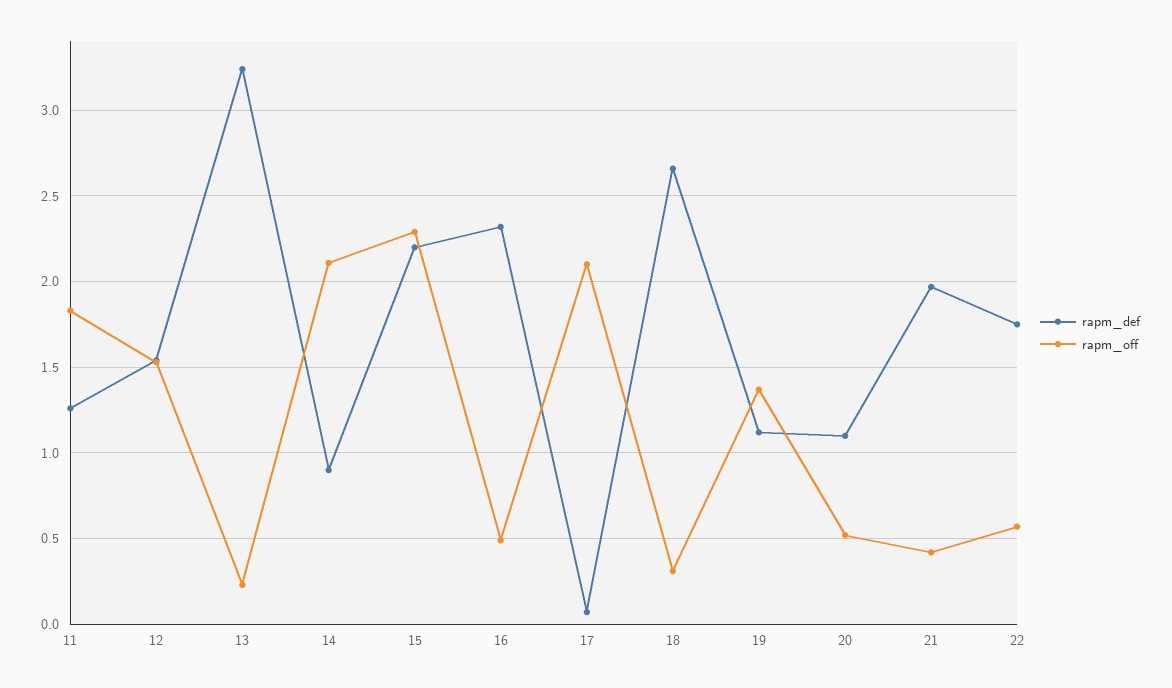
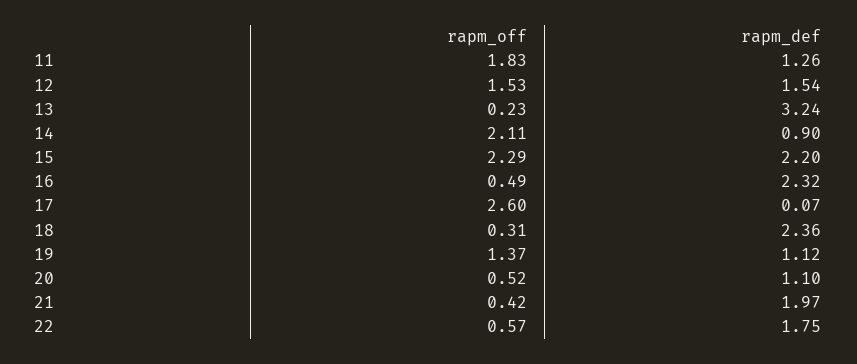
rapm_off, 17: 2.1 -> 2.6
rapm_def, 18: 2.65 -> 2.36

